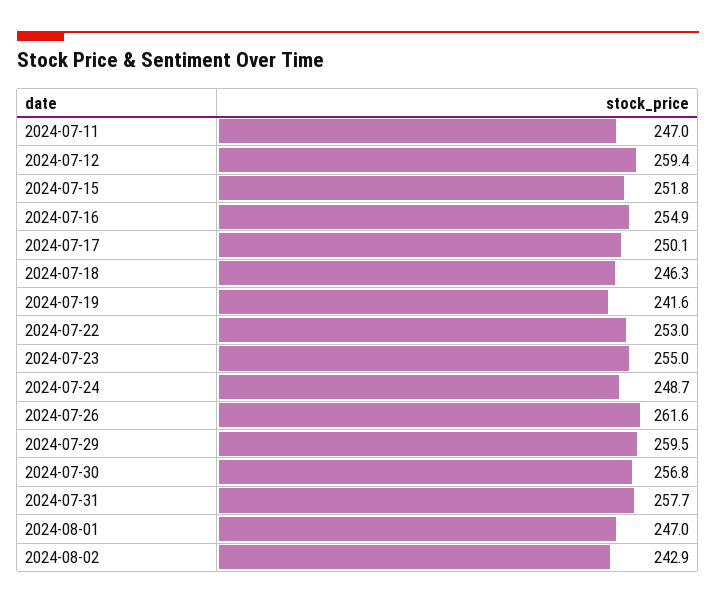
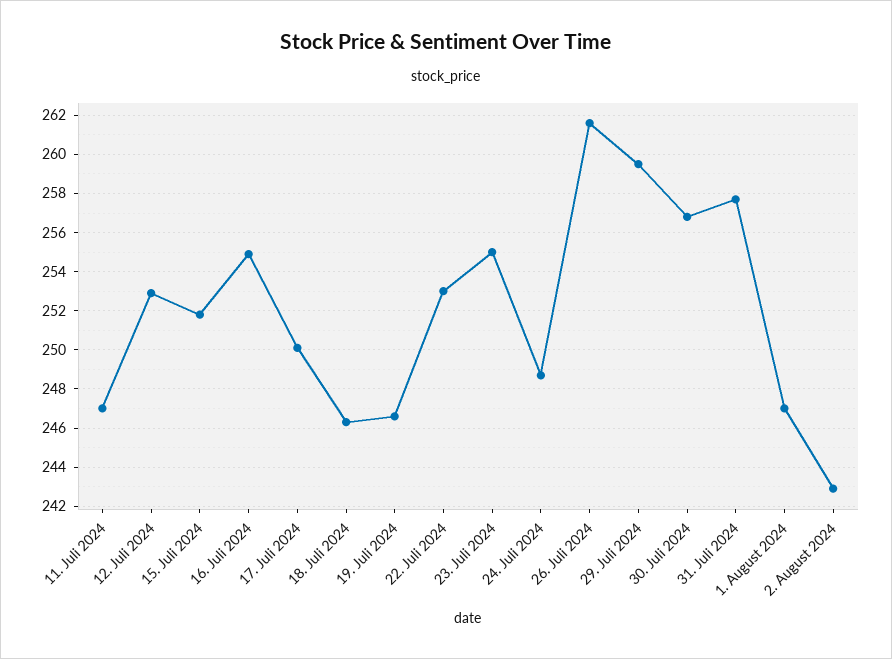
2024-07-12: 259.4 -> 253
2024-07-19: 241.6 -> 246.5

